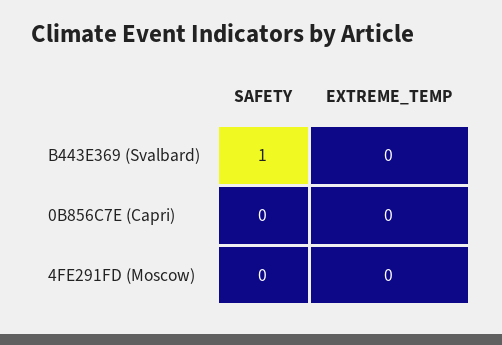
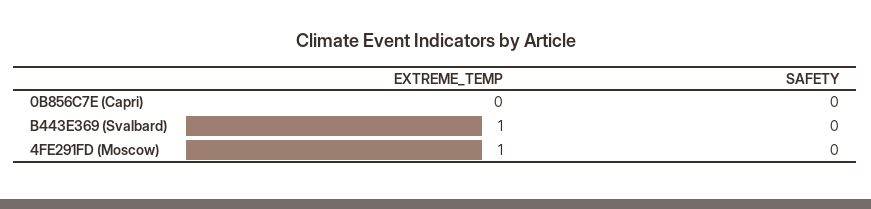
SAFETY, B443E369 (Svalbard): 1 -> 0
EXTREME_TEMP, B443E369 (Svalbard): 0 -> 1
EXTREME_TEMP, 4FE291FD (Moscow): 0 -> 1

